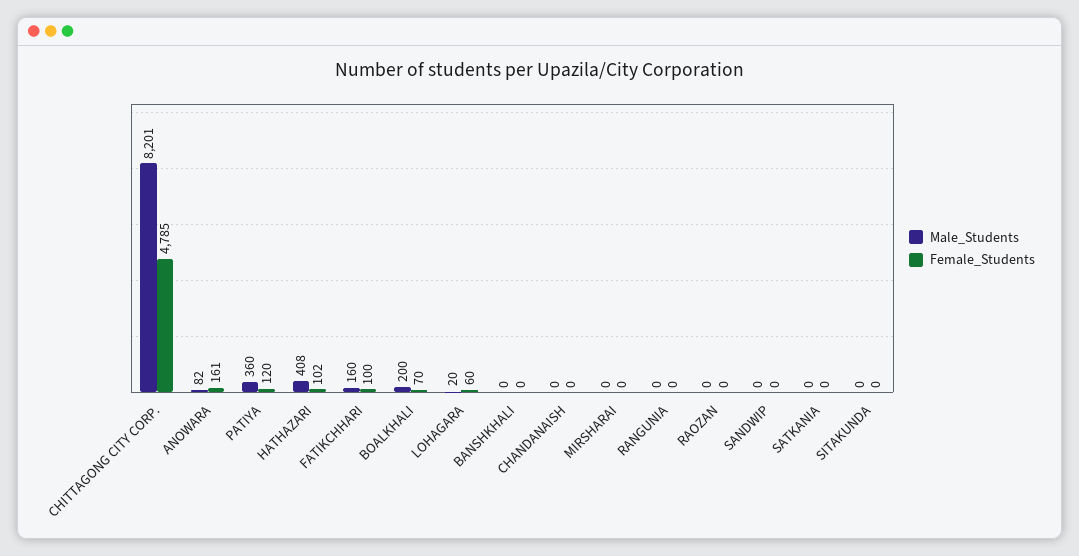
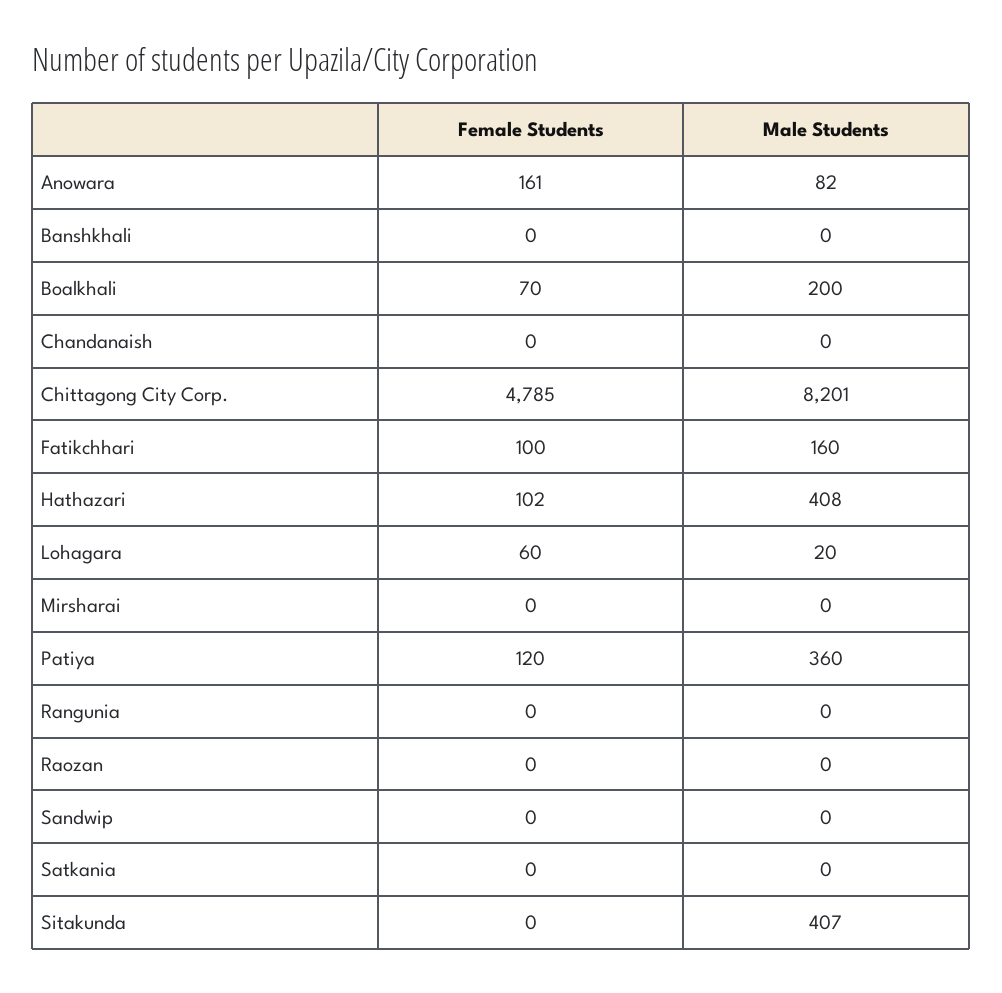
Male_Students, SITAKUNDA: 0 -> 407

